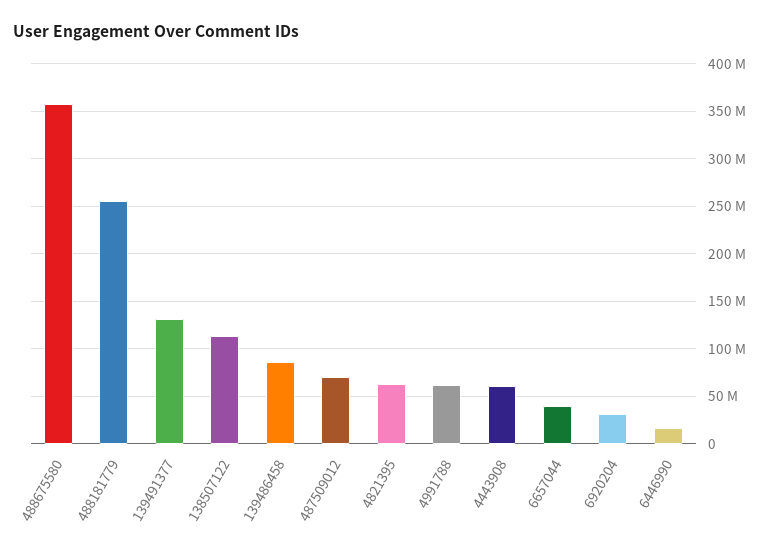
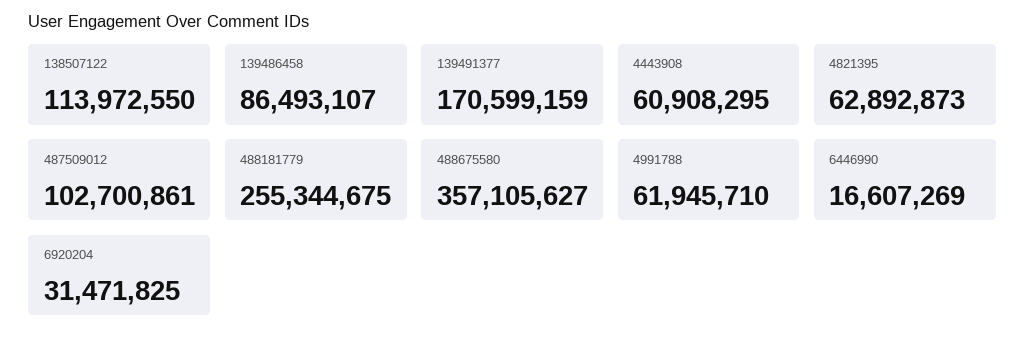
139491377: 130000000 -> 170599159
487509012: 70000000 -> 102700861
6657044: 40000000 -> none

